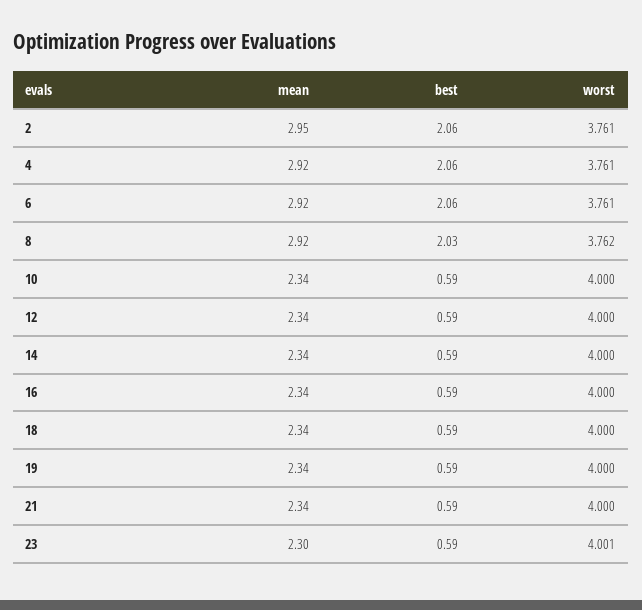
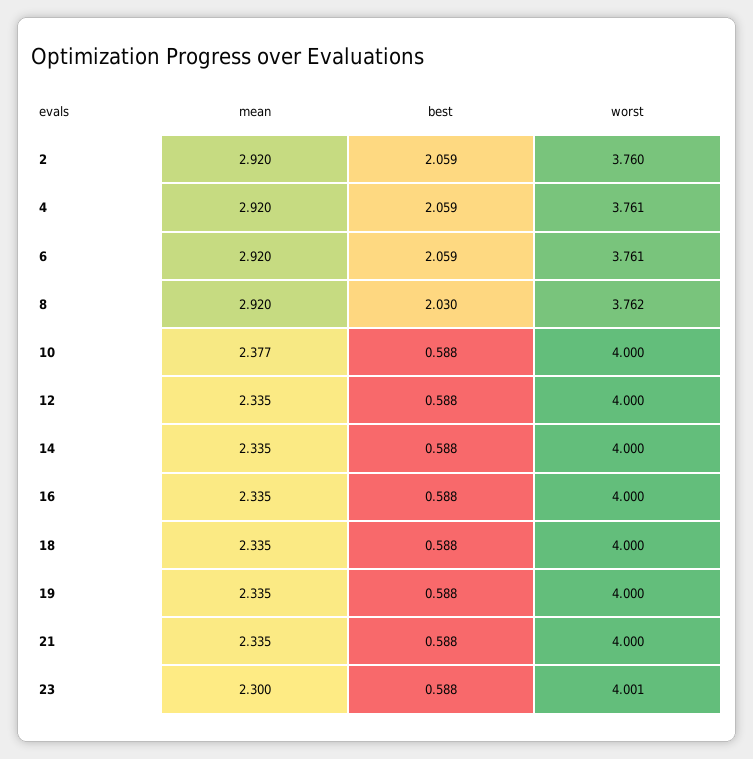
mean, 2: 2.95 -> 2.92
worst, 2: 3.761 -> 3.76
mean, 10: 2.34 -> 2.377

